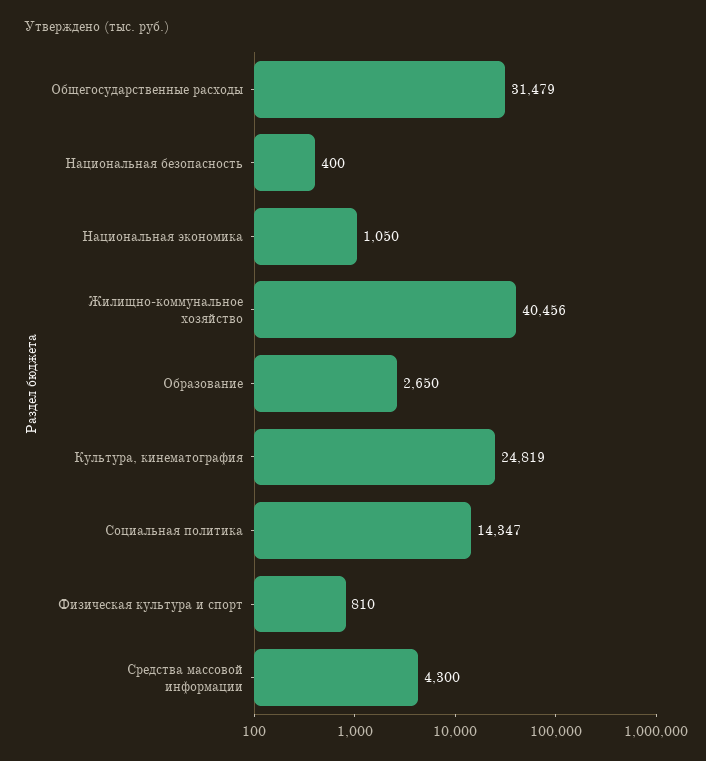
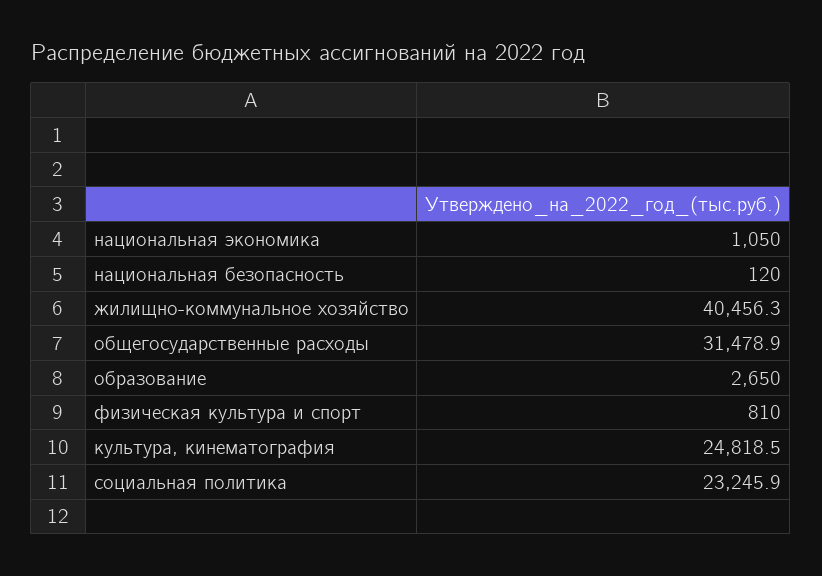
Национальная безопасность: 400 -> 120
Социальная политика: 14347 -> 23245.9
Средства массовой информации: 4300 -> none

